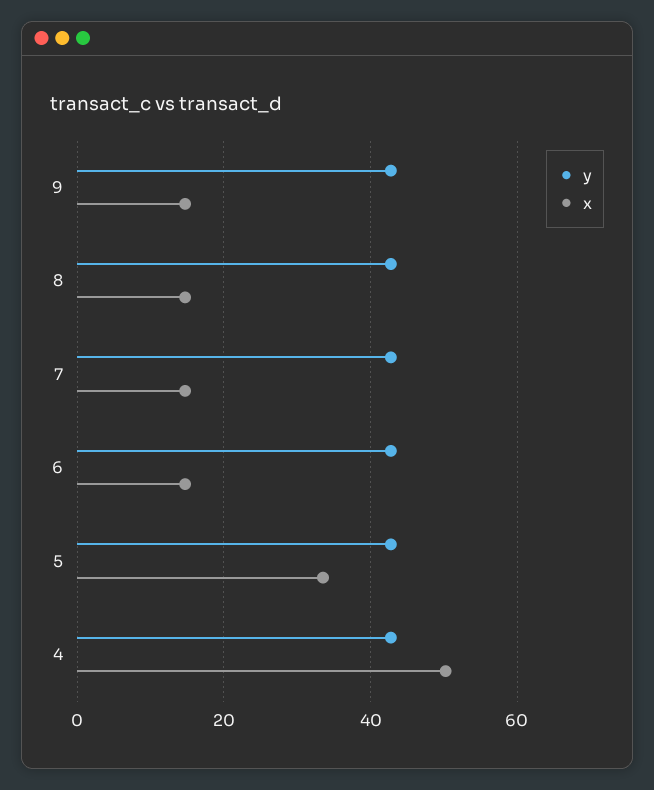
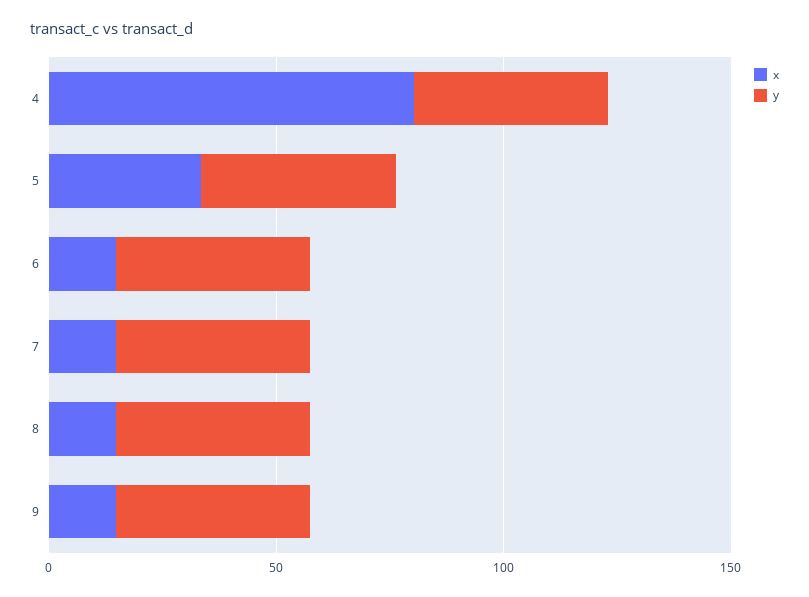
x, 4: 50 -> 80

